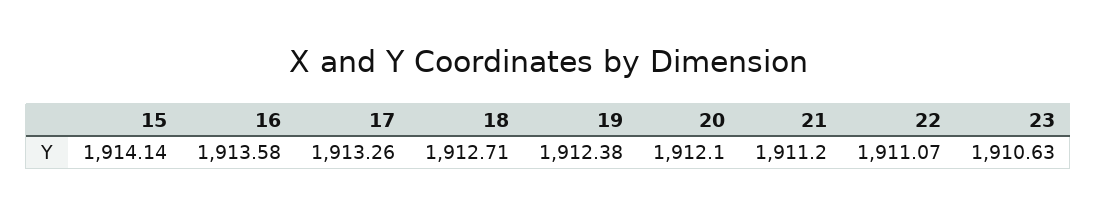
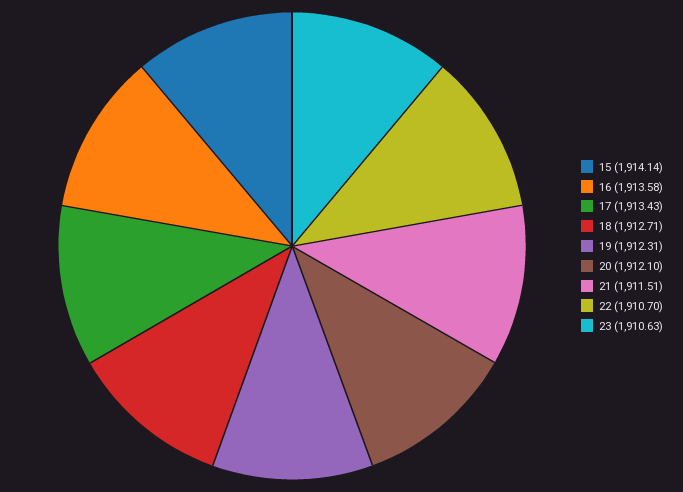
17: 1913.26 -> 1913.43
19: 1912.38 -> 1912.31
21: 1911.2 -> 1911.51
22: 1911.07 -> 1910.7

